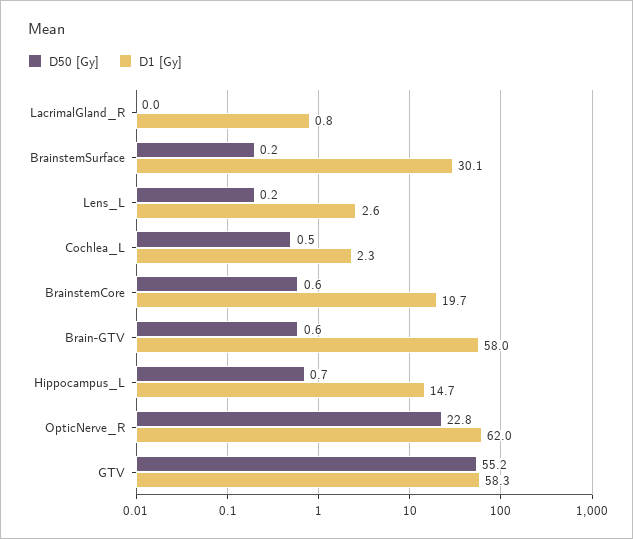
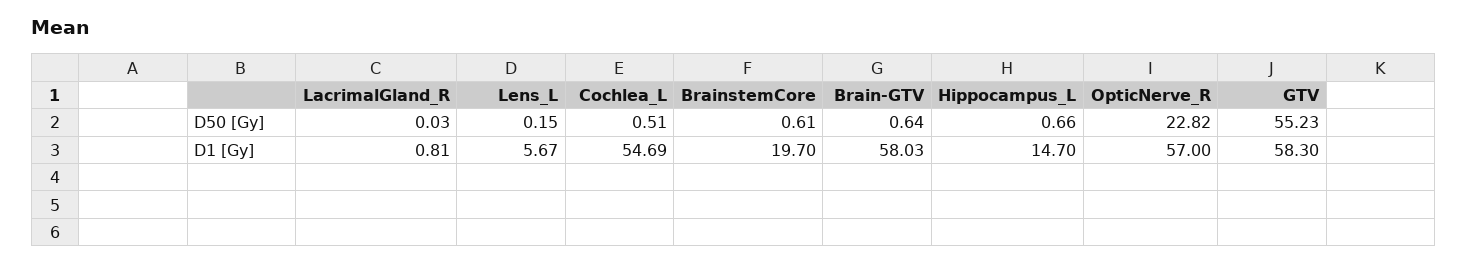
D50 [Gy], BrainstemSurface: 0.2 -> none
D1 [Gy], BrainstemSurface: 30.1 -> none
D1 [Gy], Lens_L: 2.6 -> 5.67
D1 [Gy], Cochlea_L: 2.3 -> 54.69
D1 [Gy], OpticNerve_R: 62 -> 57

